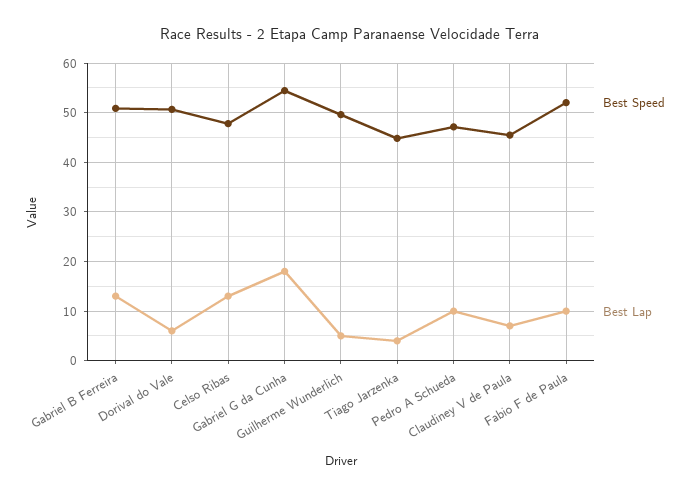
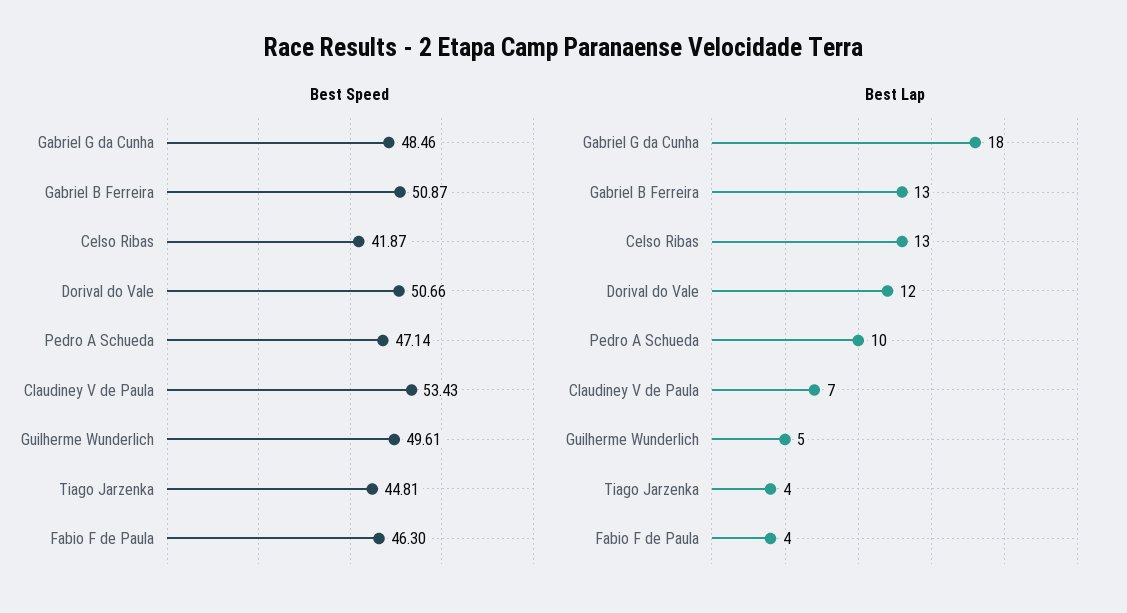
Best Lap, Dorival do Vale: 6 -> 12
Best Speed, Celso Ribas: 48 -> 41.87
Best Speed, Gabriel G da Cunha: 54 -> 48.46
Best Speed, Claudiney V de Paula: 46 -> 53.43
Best Speed, Fabio F de Paula: 52 -> 46.3
Best Lap, Fabio F de Paula: 10 -> 4

